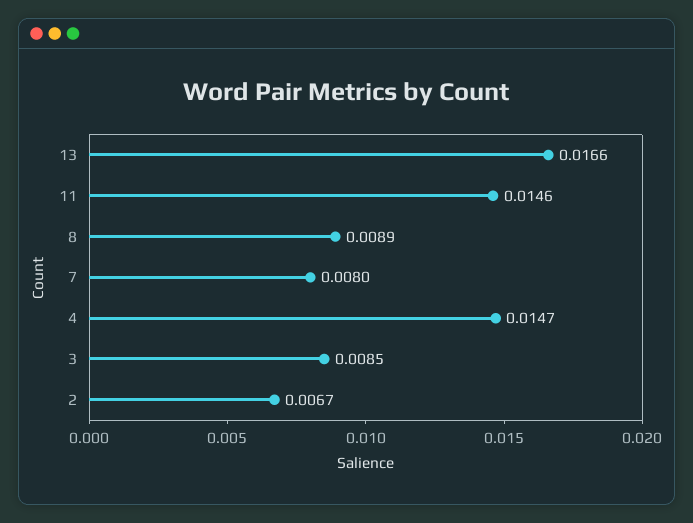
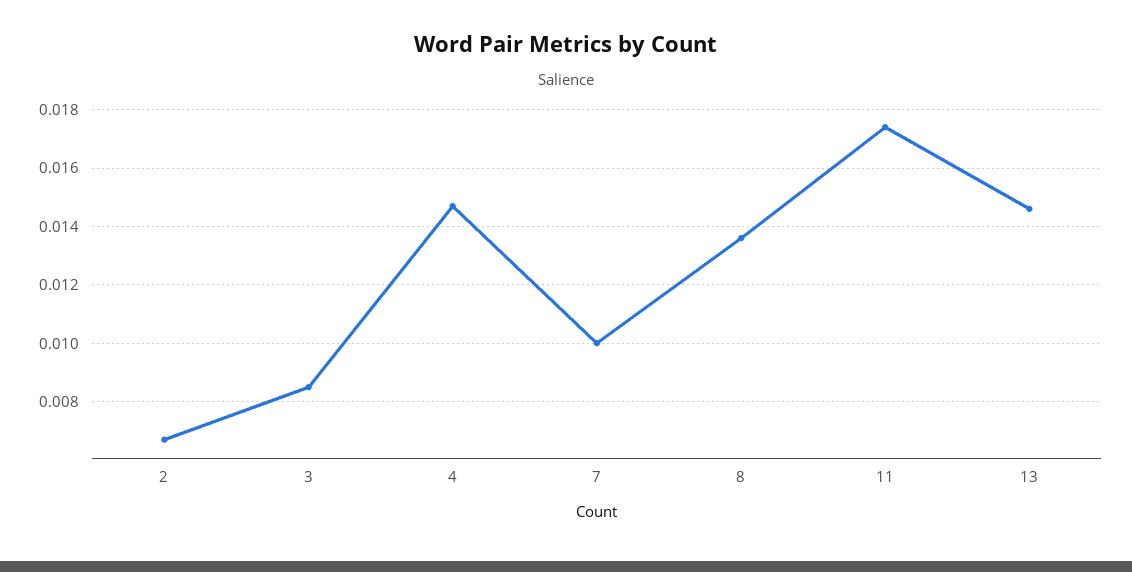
13: 0.0166 -> 0.0145
11: 0.0146 -> 0.0175
8: 0.0089 -> 0.0135
7: 0.008 -> 0.01

